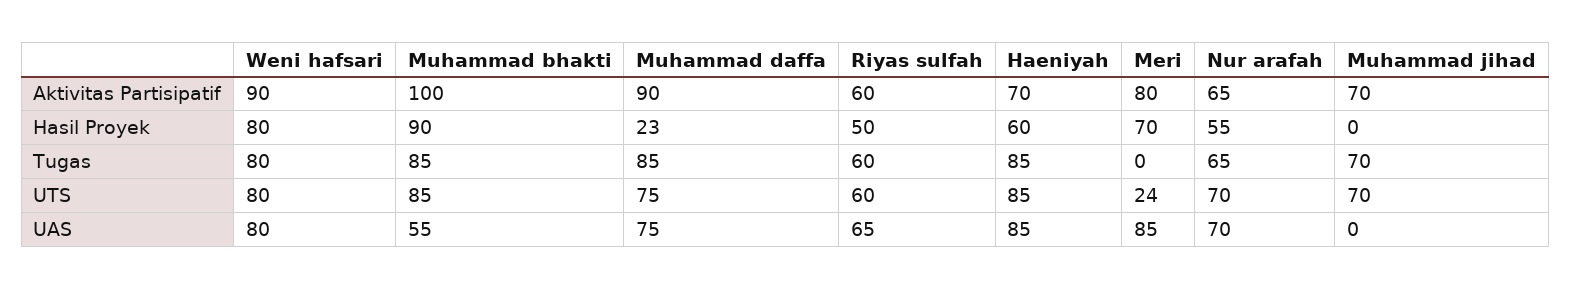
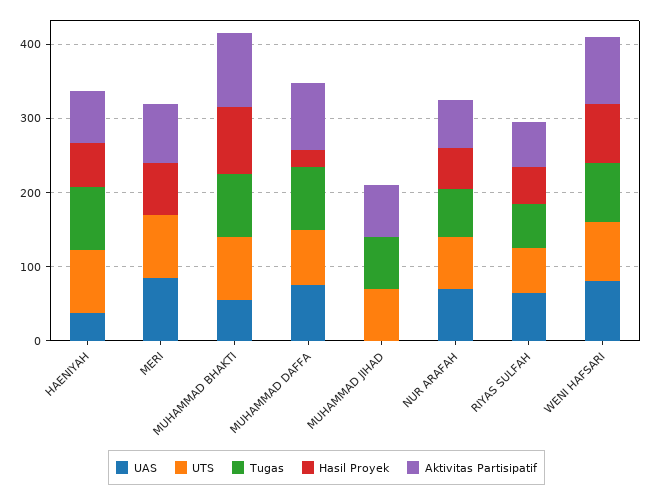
UTS, Meri: 24 -> 80
UAS, Haeniyah: 85 -> 40

